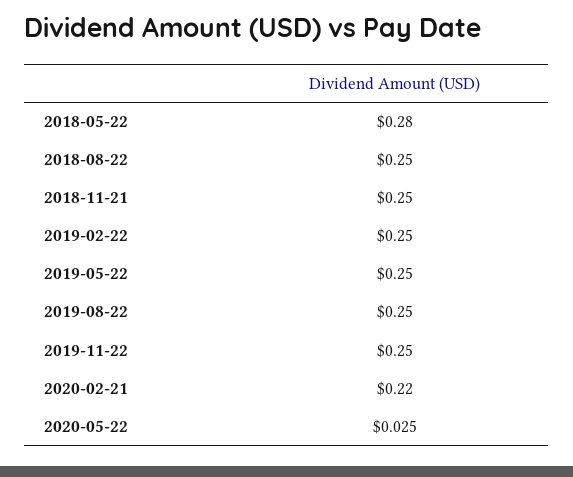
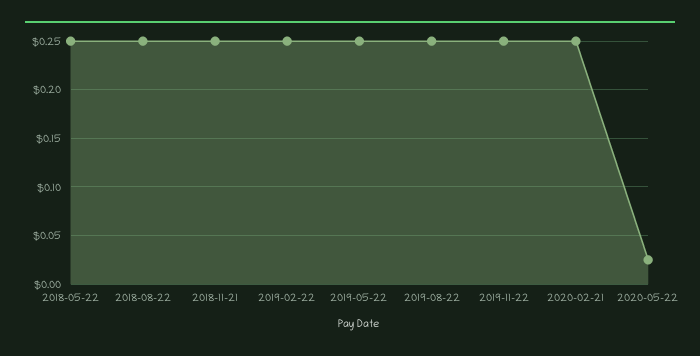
2018-05-22: 0.28 -> 0.25
2020-02-21: 0.22 -> 0.25

